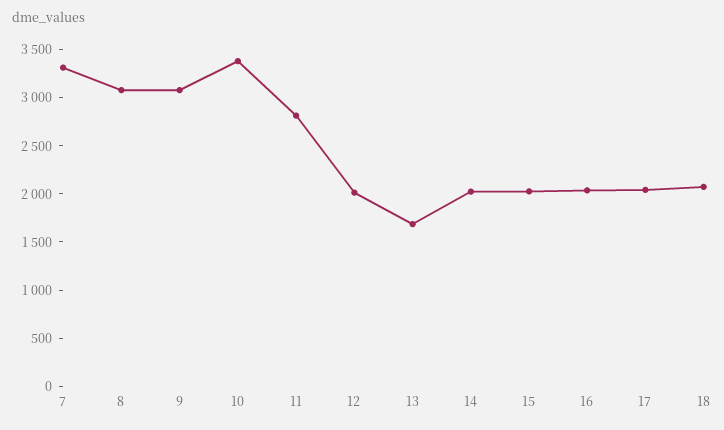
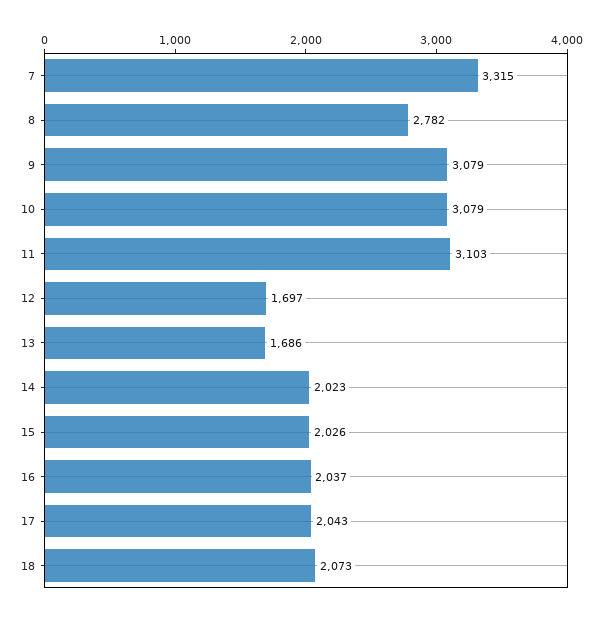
8: 3100 -> 2782
10: 3400 -> 3079
11: 2800 -> 3103
12: 2000 -> 1697

